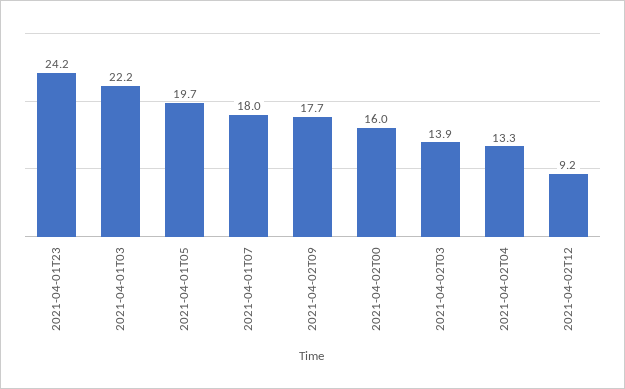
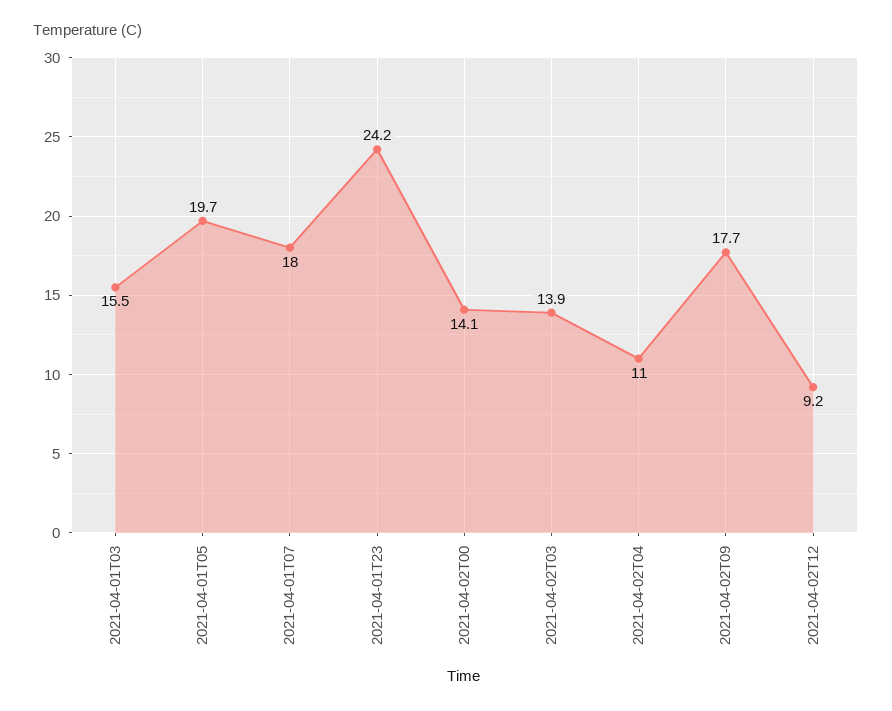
2021-04-01T03: 22.2 -> 15.5
2021-04-02T00: 16 -> 14.1
2021-04-02T04: 13.3 -> 11

